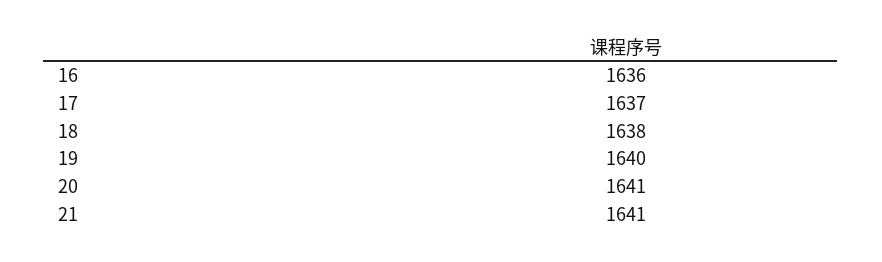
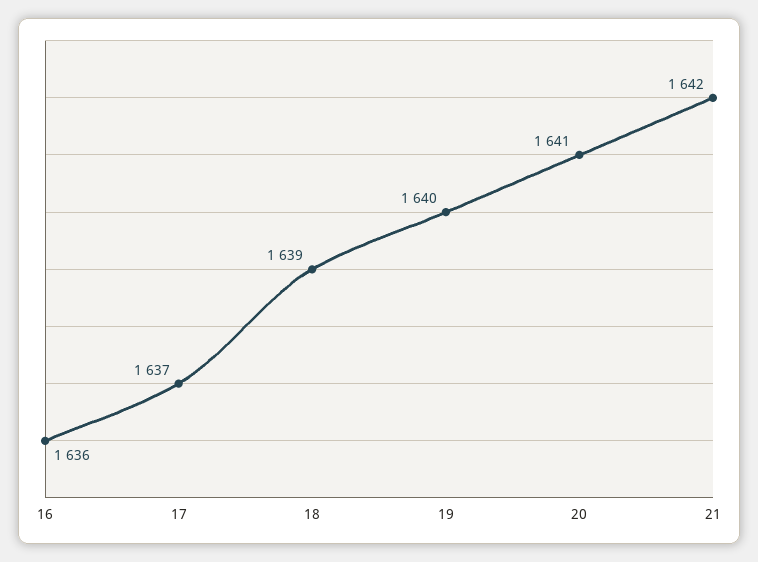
18: 1638 -> 1639
21: 1641 -> 1642

